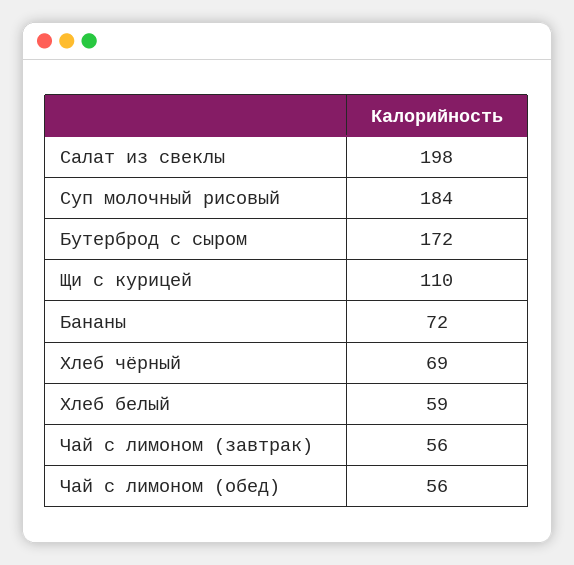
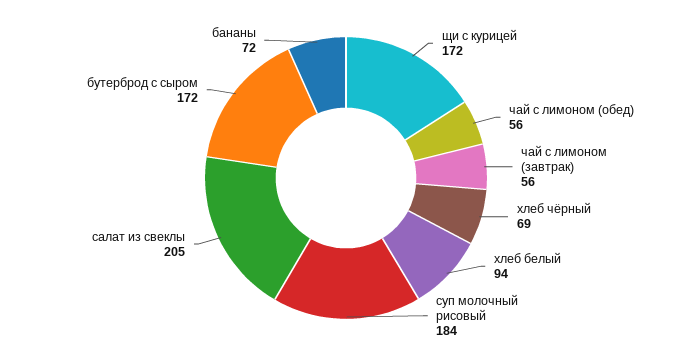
Салат из свеклы: 198 -> 205
Щи с курицей: 110 -> 172
Хлеб белый: 59 -> 94

